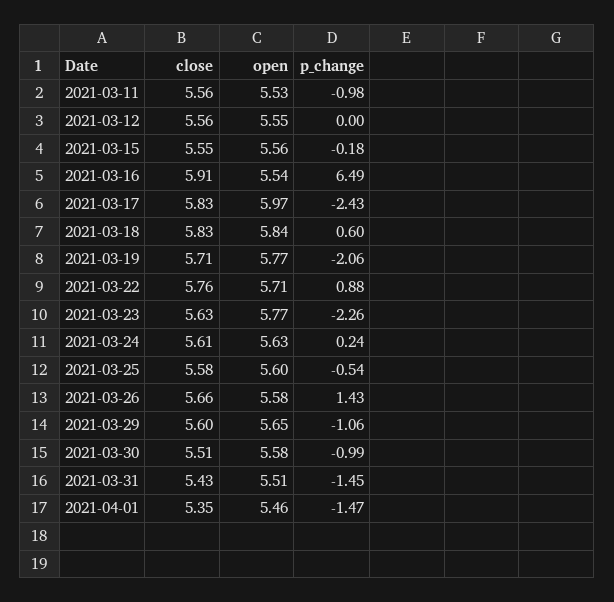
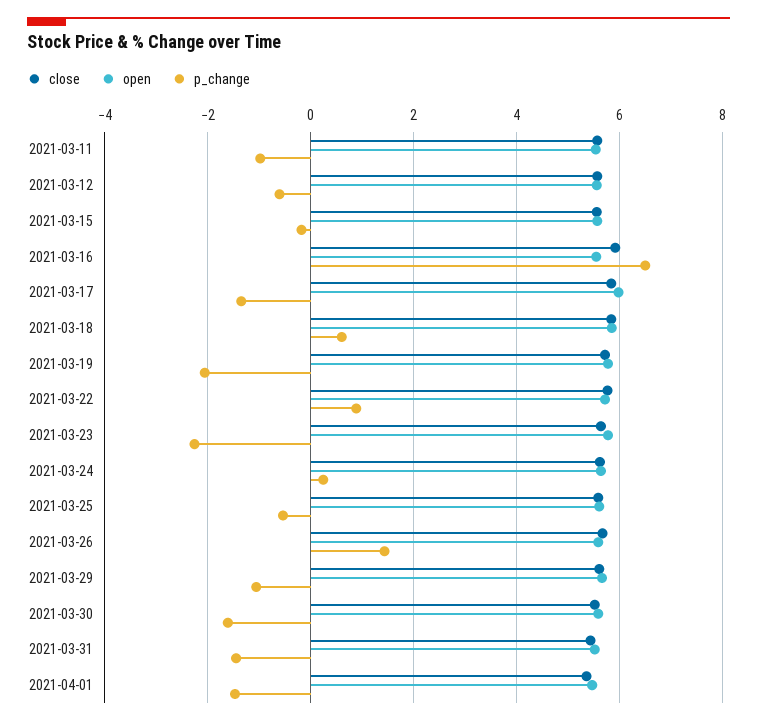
p_change, 2021-03-12: 0 -> -0.6
p_change, 2021-03-17: -2.43 -> -1.4
p_change, 2021-03-30: -0.99 -> -1.6

